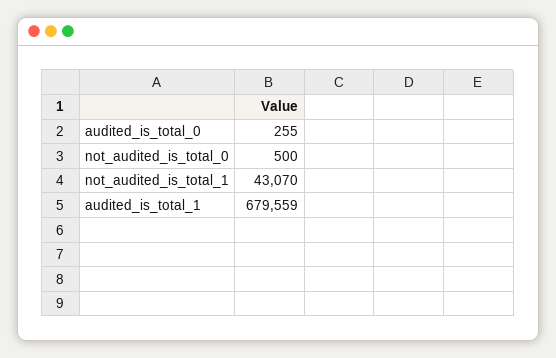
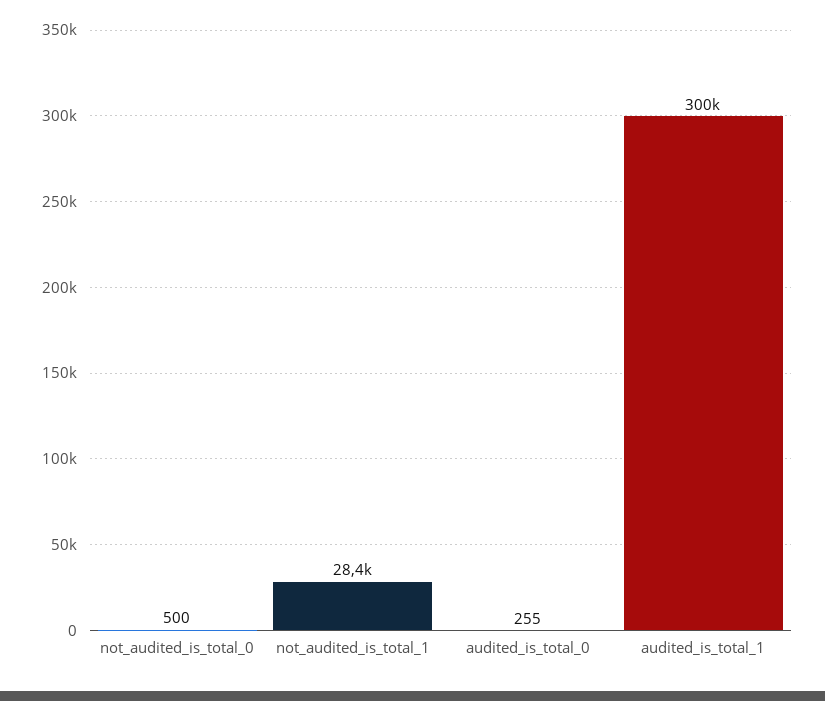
not_audited_is_total_1: 43070 -> 28400
audited_is_total_1: 679559 -> 300000

